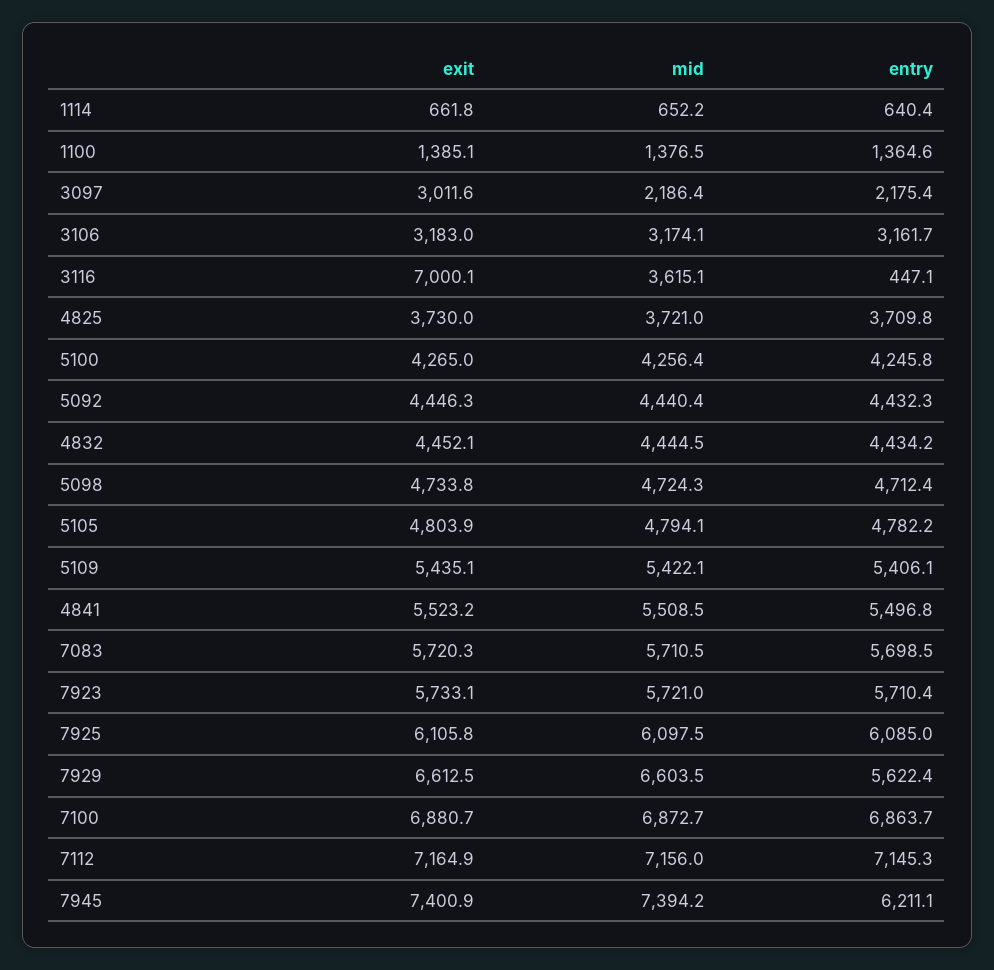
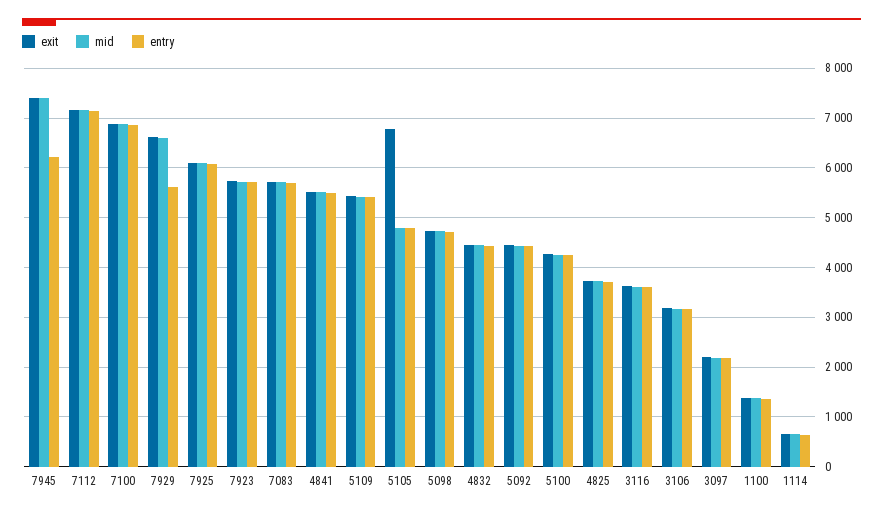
exit, 3097: 3011.6 -> 2200
exit, 3116: 7000.1 -> 3600
entry, 3116: 447.1 -> 3600
exit, 5105: 4803.9 -> 6800

